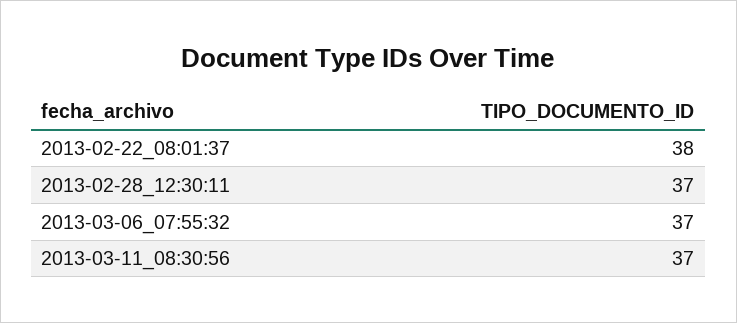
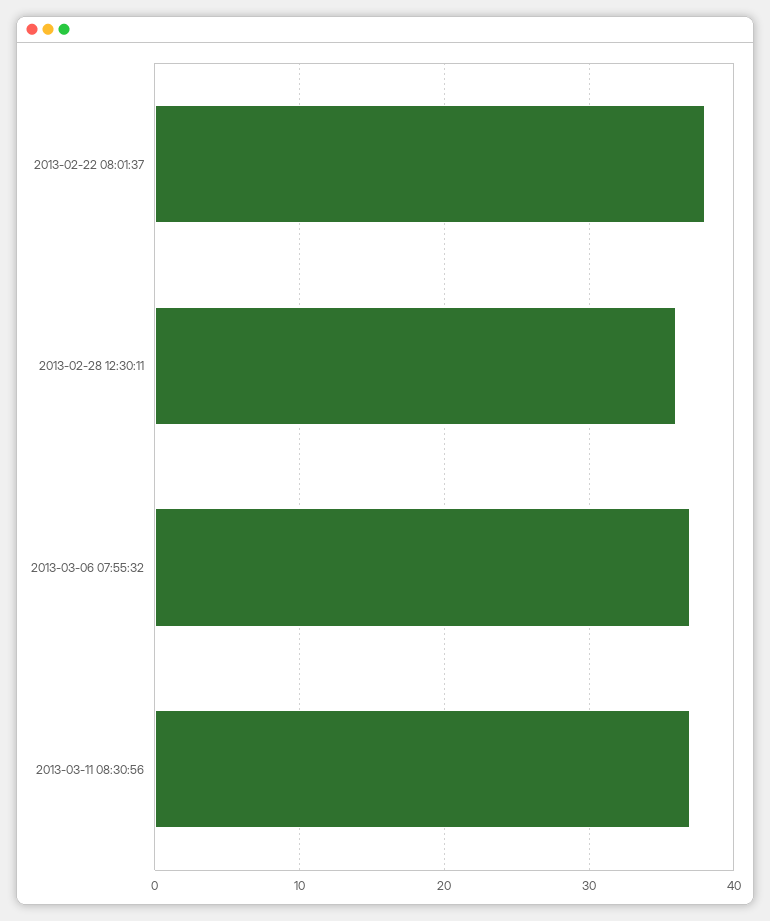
2013-02-28_12:30:11: 37 -> 36

